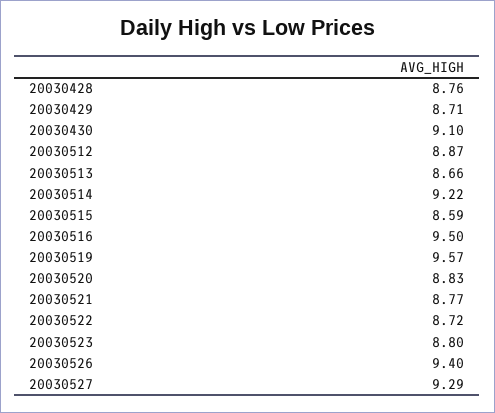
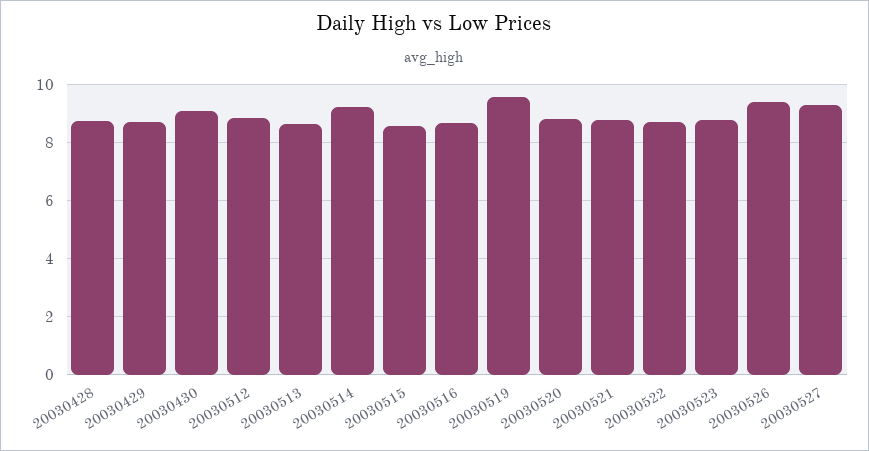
20030516: 9.5 -> 8.75

